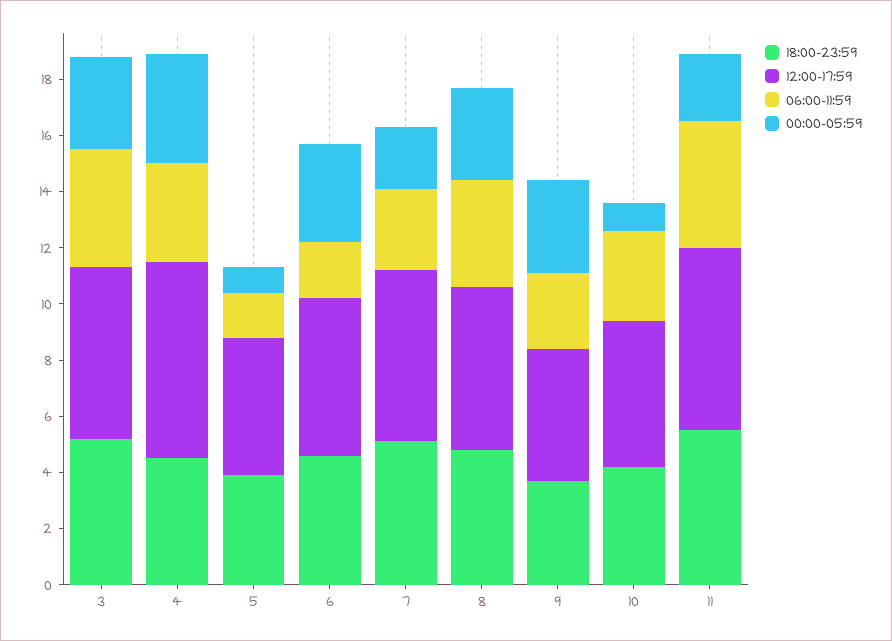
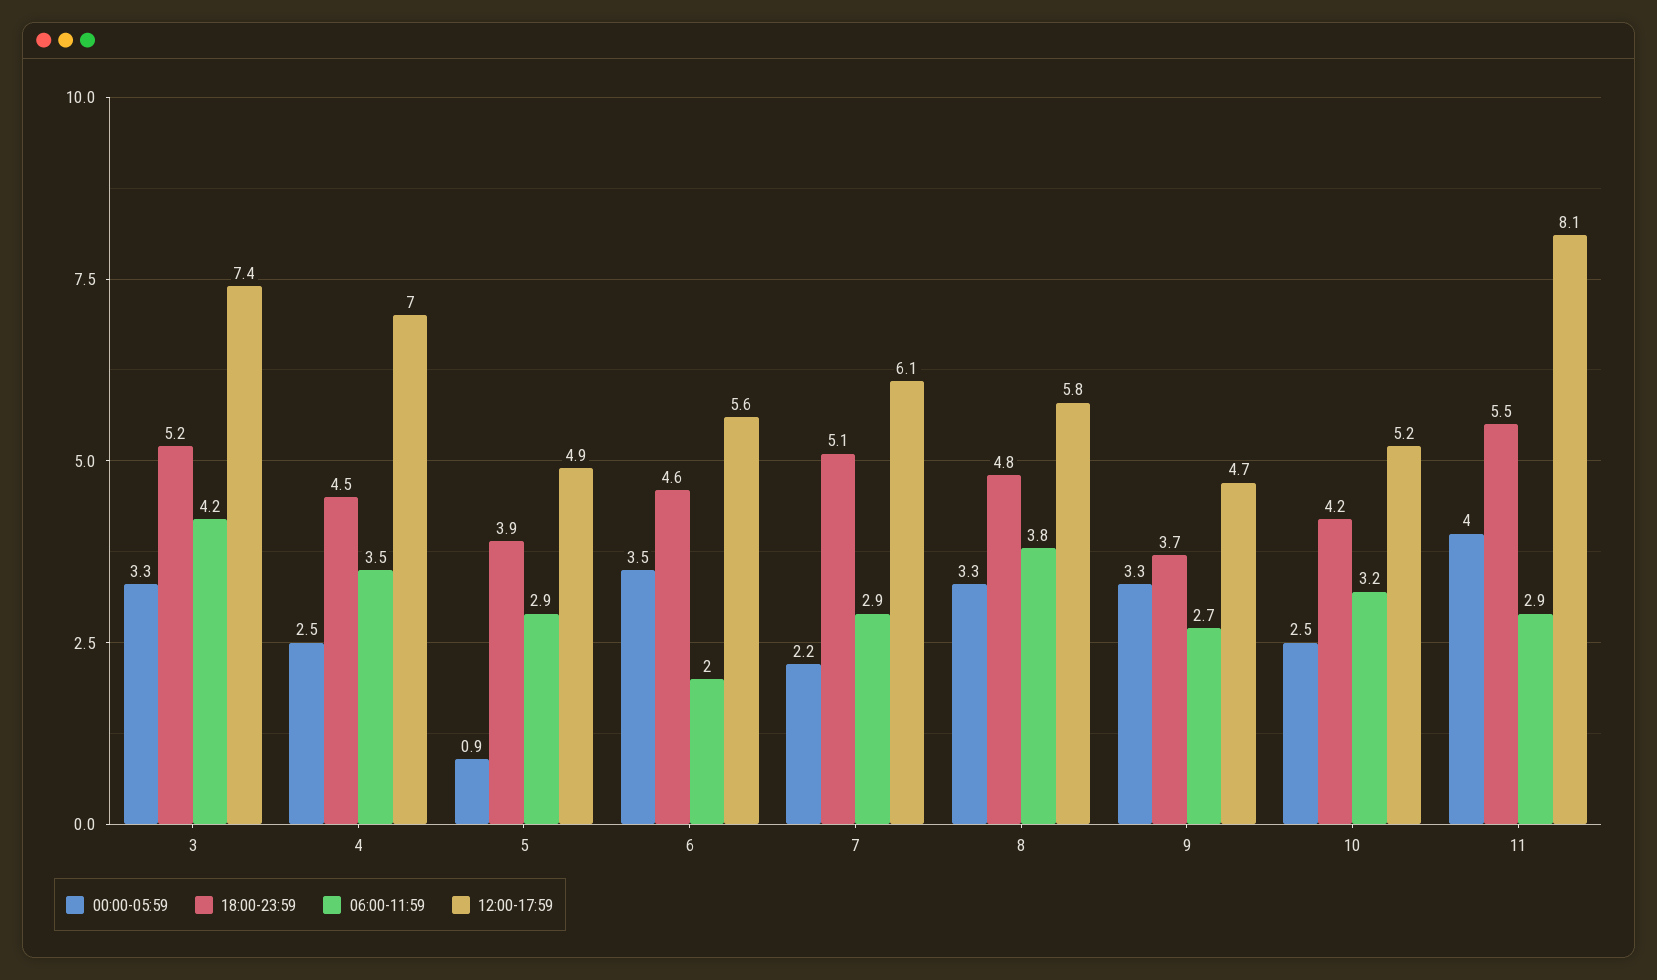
12:00-17:59, 3: 6 -> 7.4
00:00-05:59, 4: 4 -> 2.5
06:00-11:59, 5: 1.5 -> 2.9
00:00-05:59, 10: 1 -> 2.5
12:00-17:59, 11: 6.5 -> 8.1
06:00-11:59, 11: 4.5 -> 2.9
00:00-05:59, 11: 2.5 -> 4

